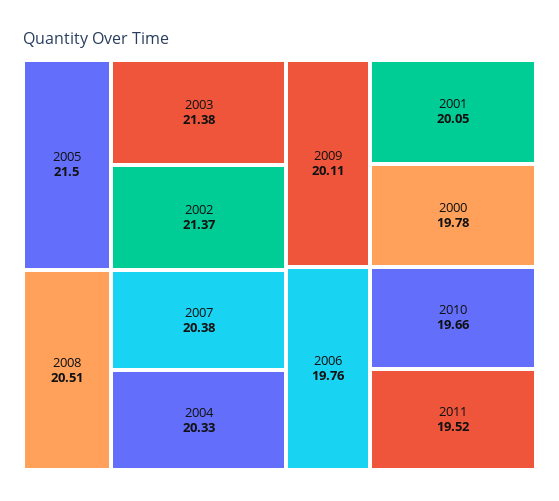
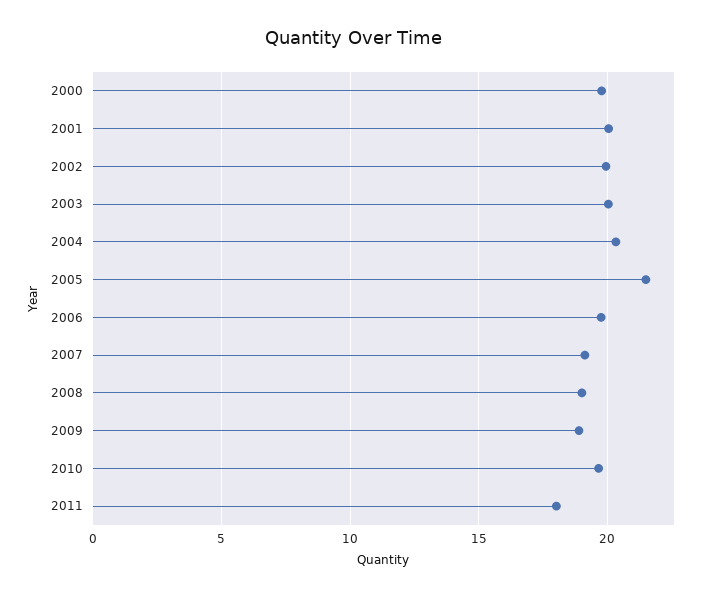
2003: 21.38 -> 20
2002: 21.37 -> 20
2008: 20.51 -> 19
2007: 20.38 -> 19
2009: 20.11 -> 19
2011: 19.52 -> 18

